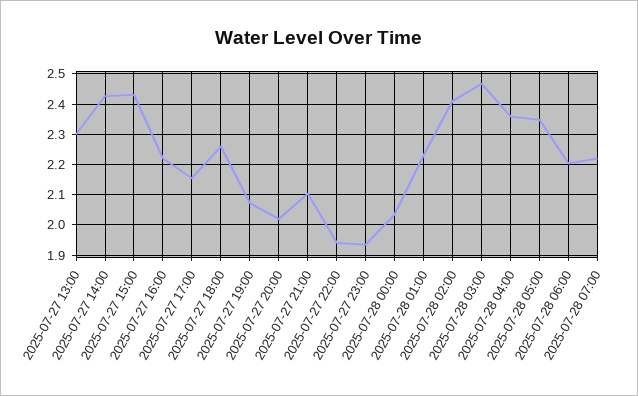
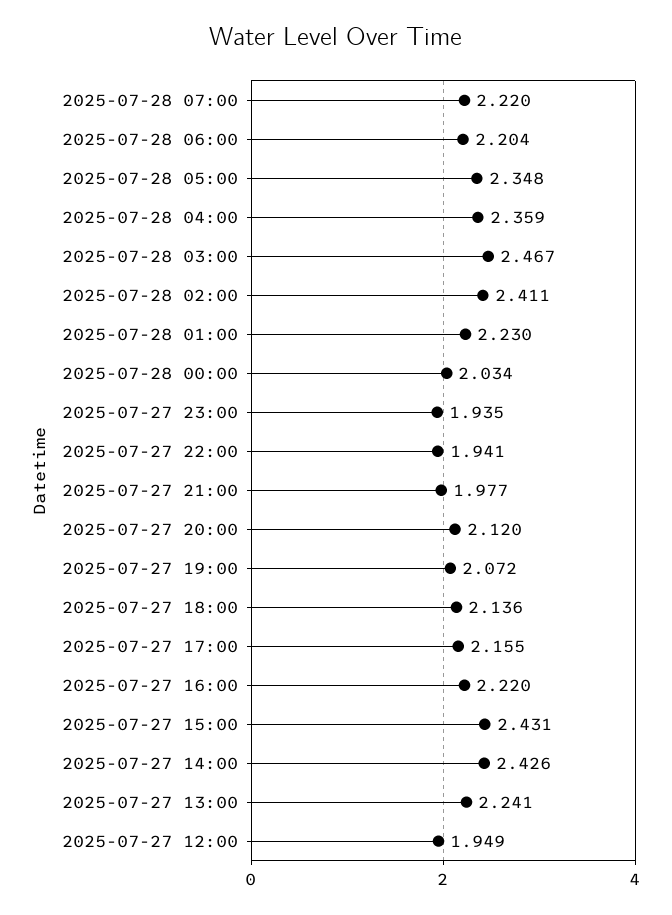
2025-07-27 13:00: 2.3 -> 2.241
2025-07-27 18:00: 2.26 -> 2.136
2025-07-27 20:00: 2.02 -> 2.12
2025-07-27 21:00: 2.1 -> 1.977
2025-07-27 12:00: none -> 1.949

